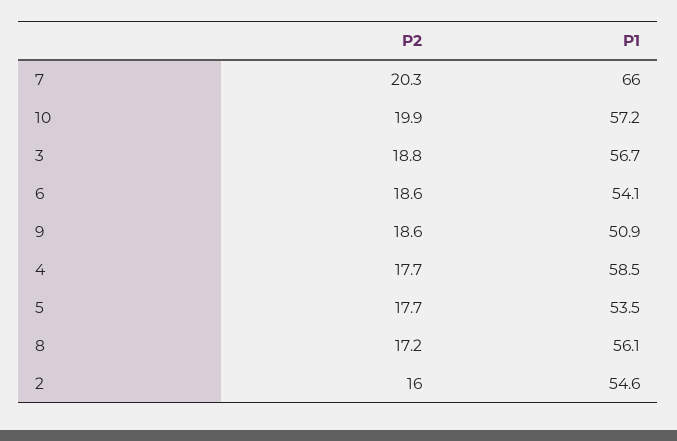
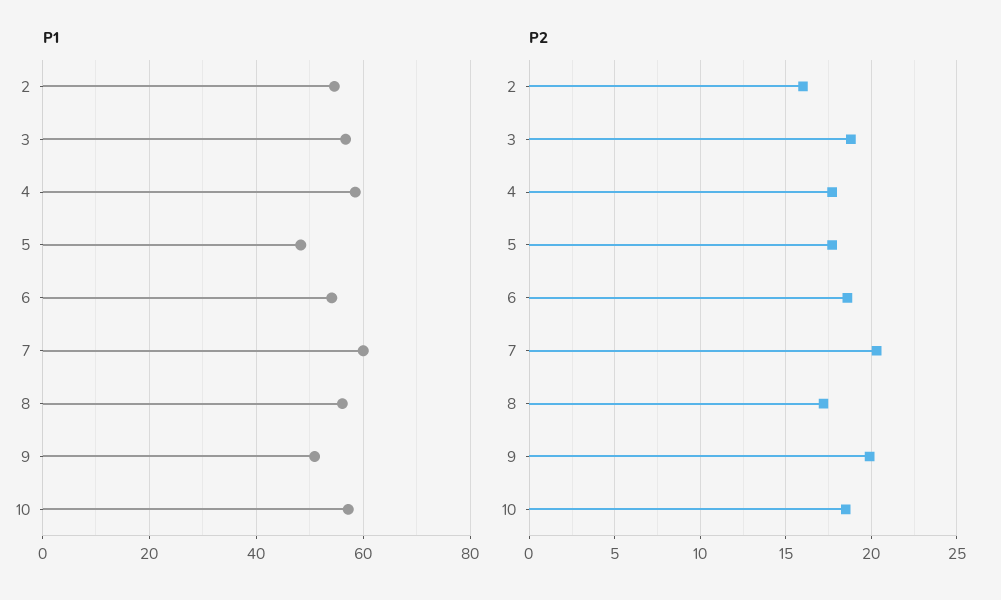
P1, 7: 66 -> 60
P2, 10: 19.9 -> 18.5
P2, 9: 18.6 -> 20
P1, 5: 53.5 -> 48

